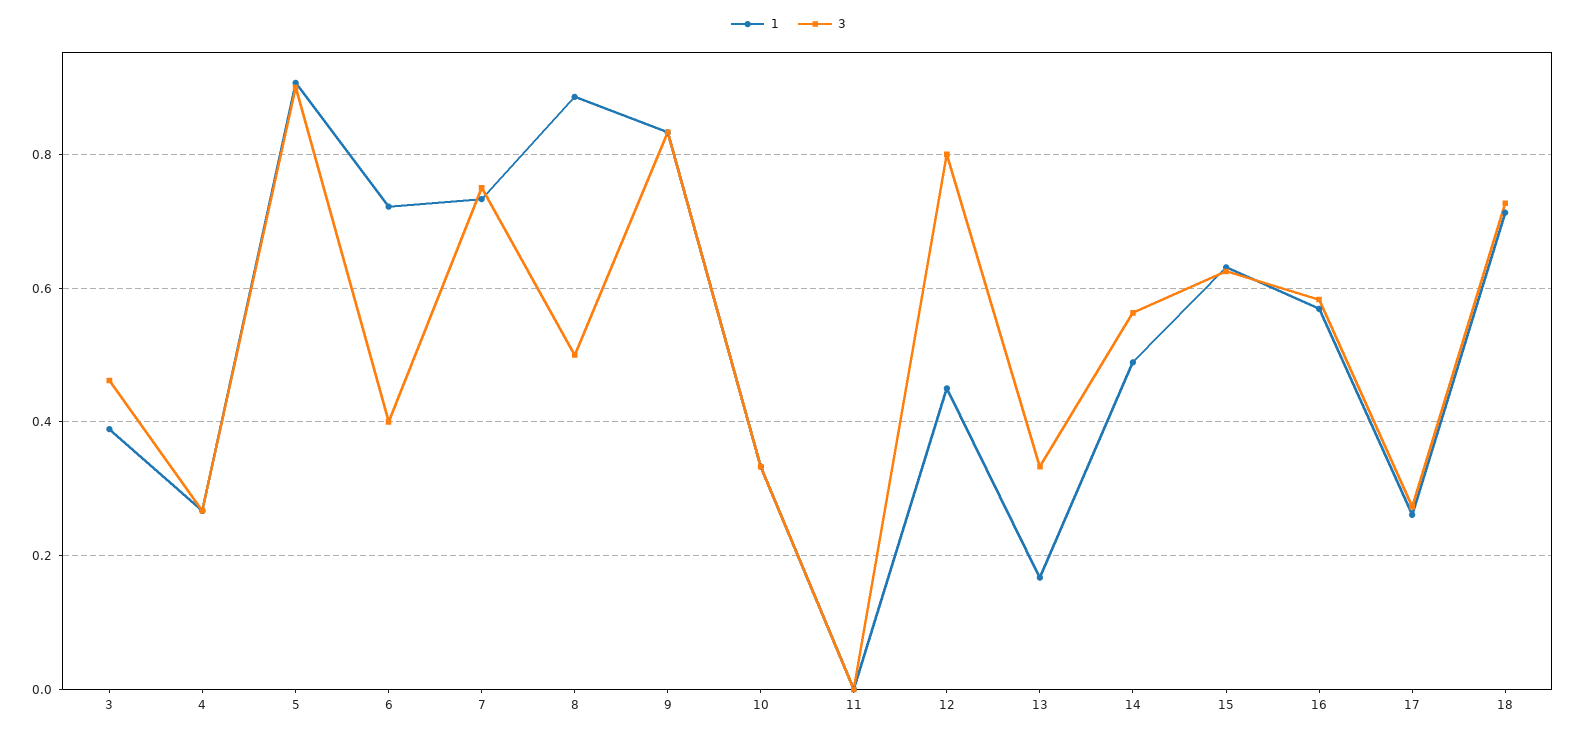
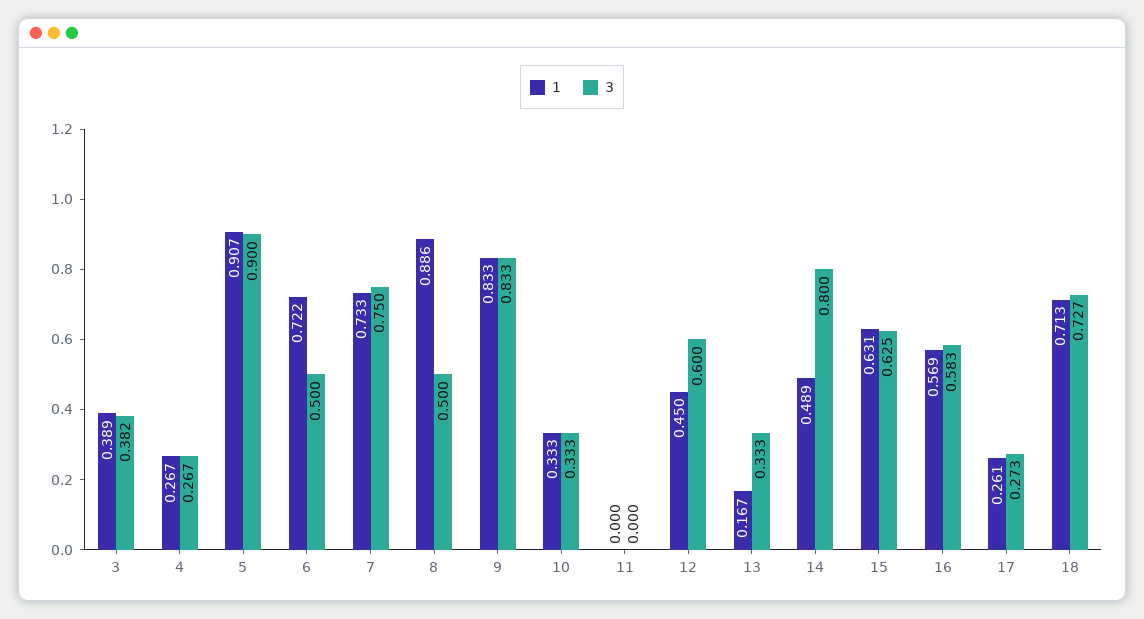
3, 3: 0.46 -> 0.382
3, 6: 0.4 -> 0.5
3, 12: 0.8 -> 0.6
3, 14: 0.56 -> 0.8

